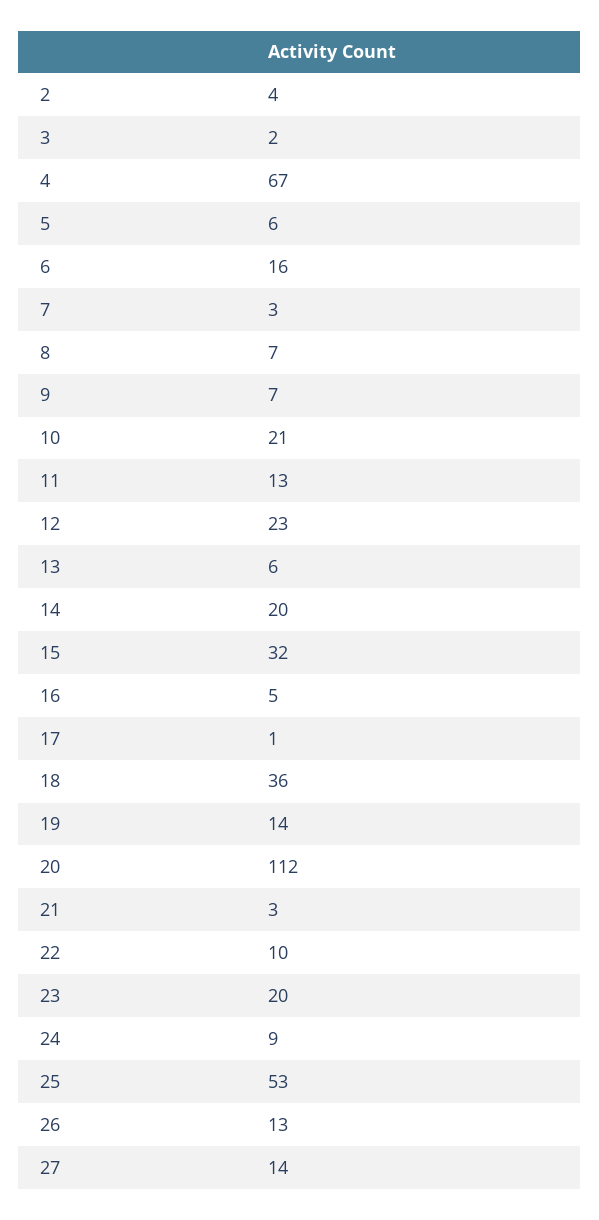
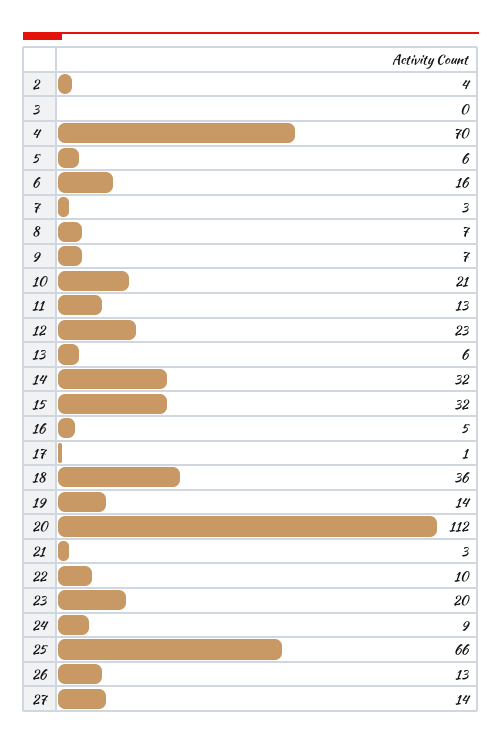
3: 2 -> 0
4: 67 -> 70
14: 20 -> 32
25: 53 -> 66

